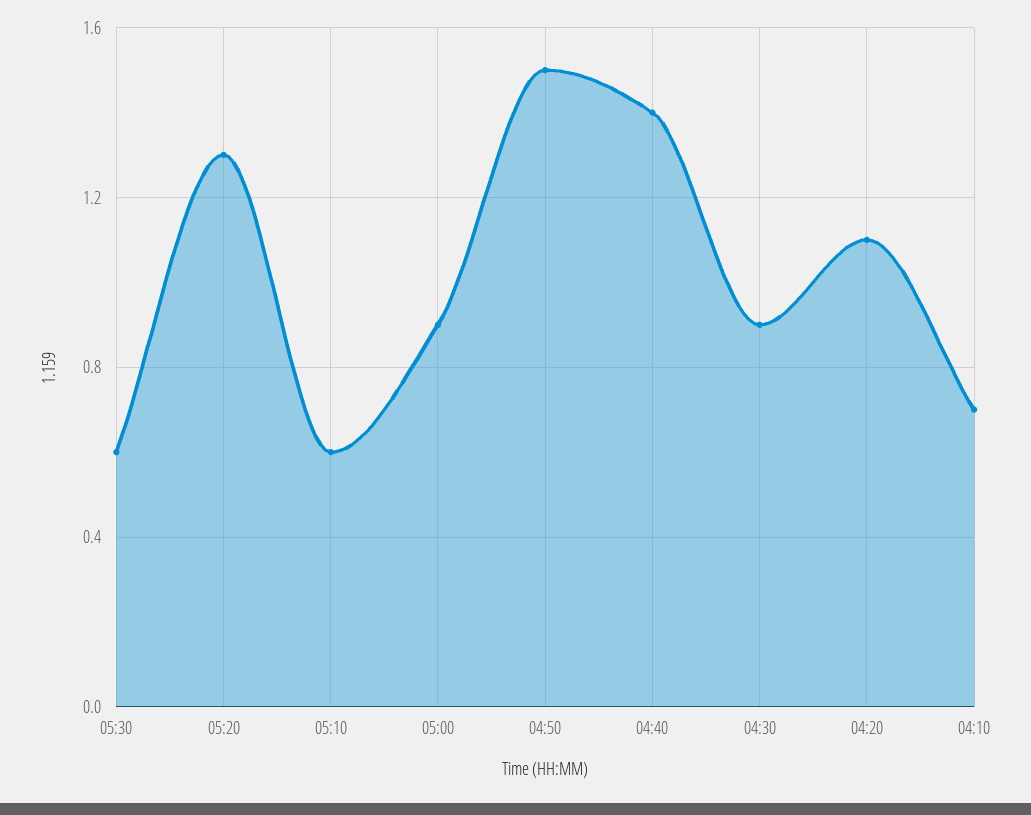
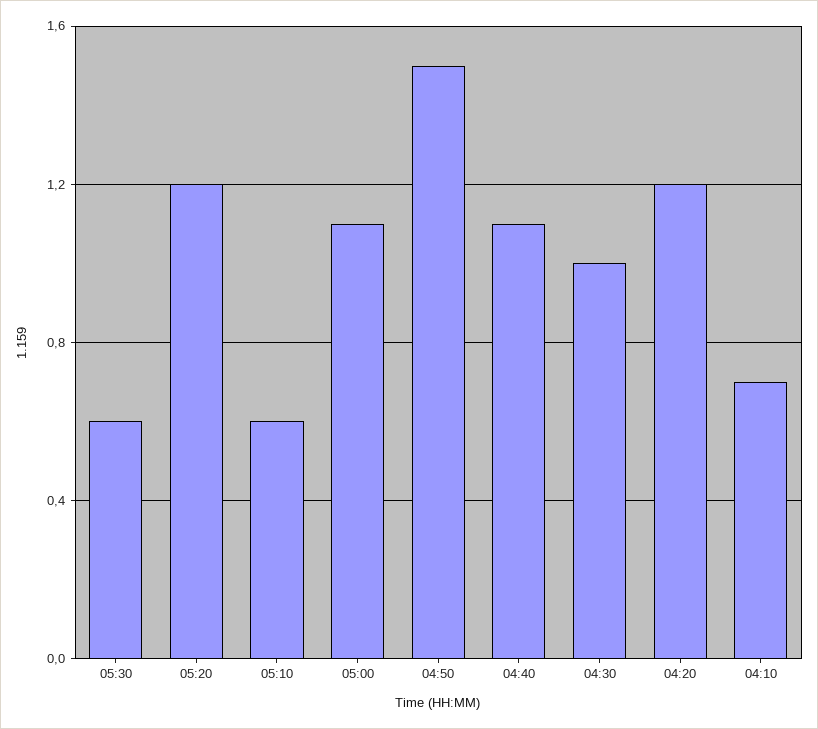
05:20: 1.3 -> 1.2
05:00: 0.9 -> 1.1
04:40: 1.4 -> 1.1
04:30: 0.9 -> 1
04:20: 1.1 -> 1.2

